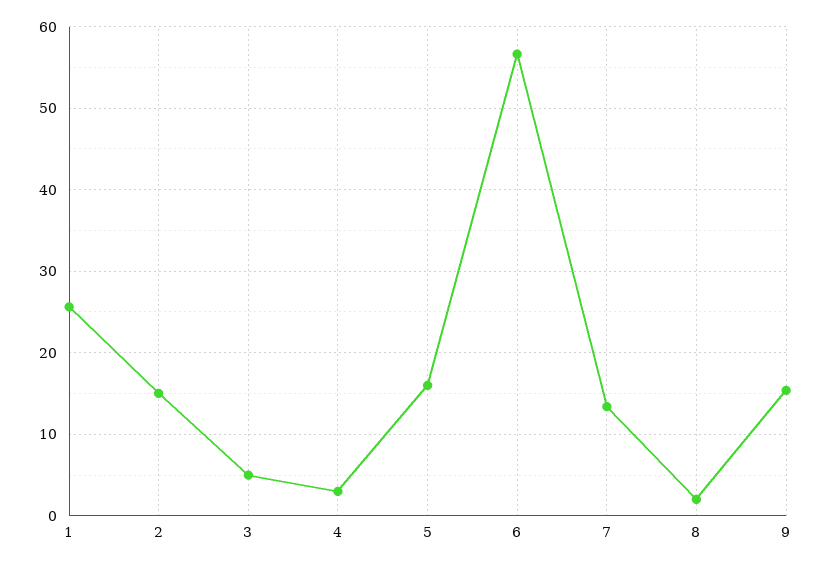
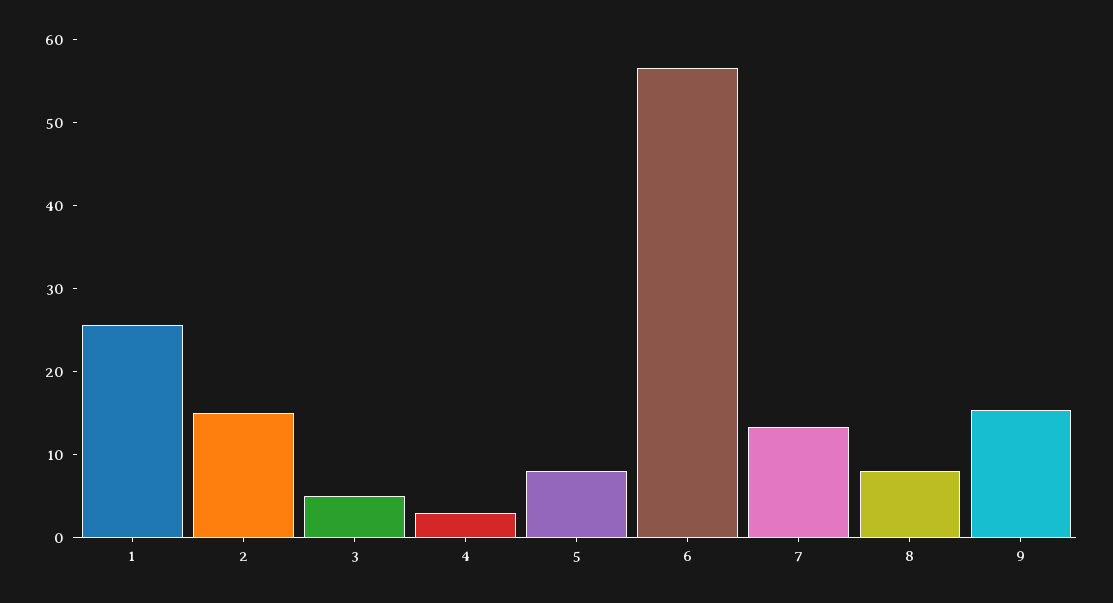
5: 16 -> 8
8: 2 -> 8

